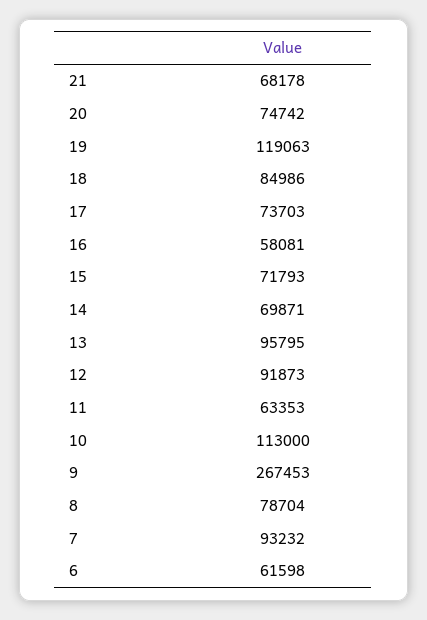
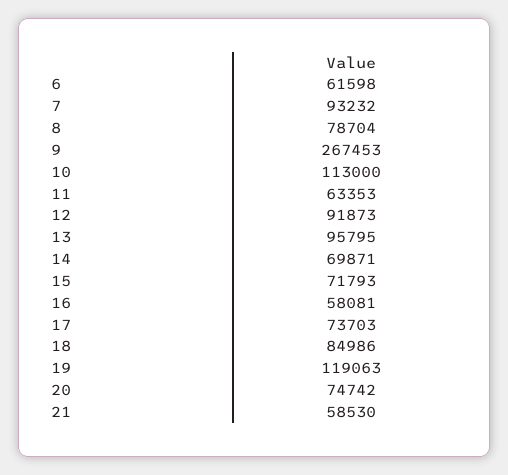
21: 68178 -> 58530

